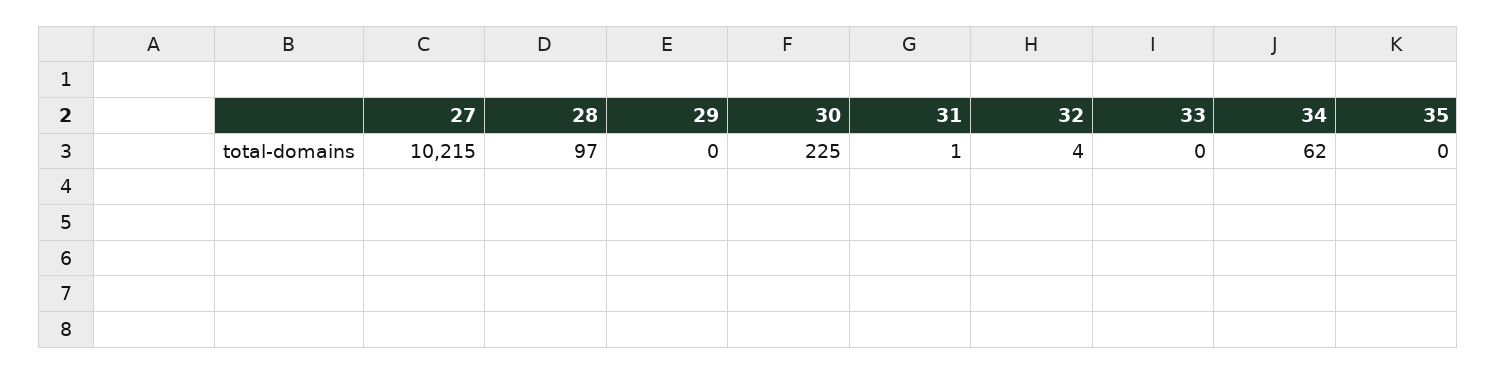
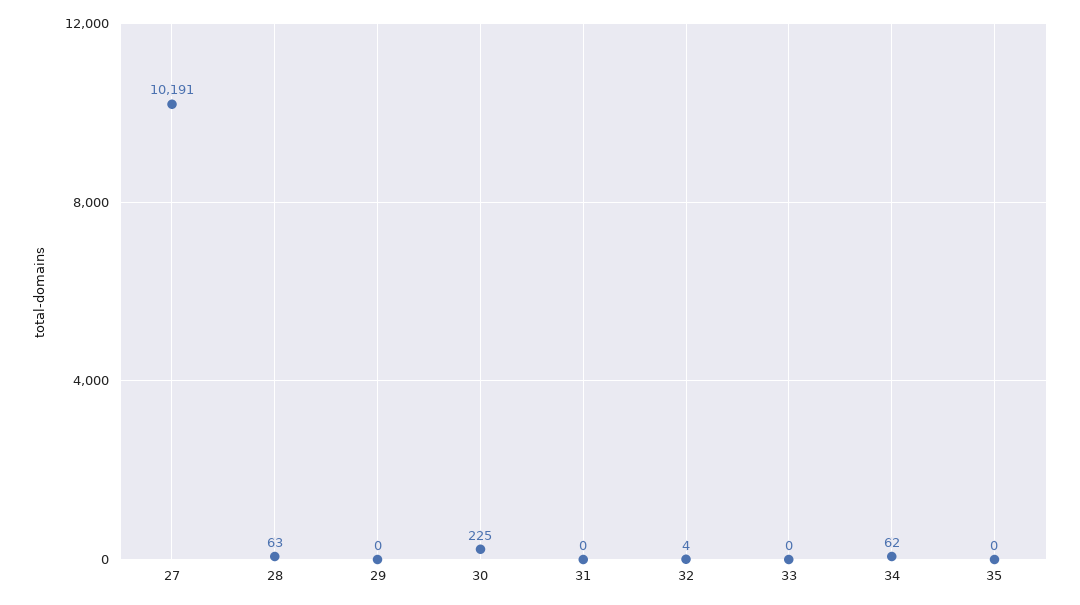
27: 10215 -> 10191
28: 97 -> 63
31: 1 -> 0

